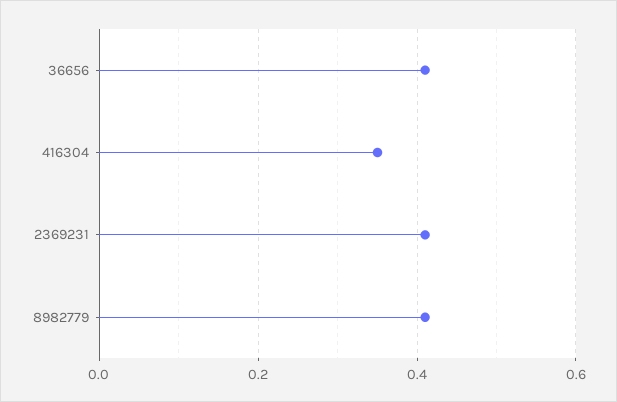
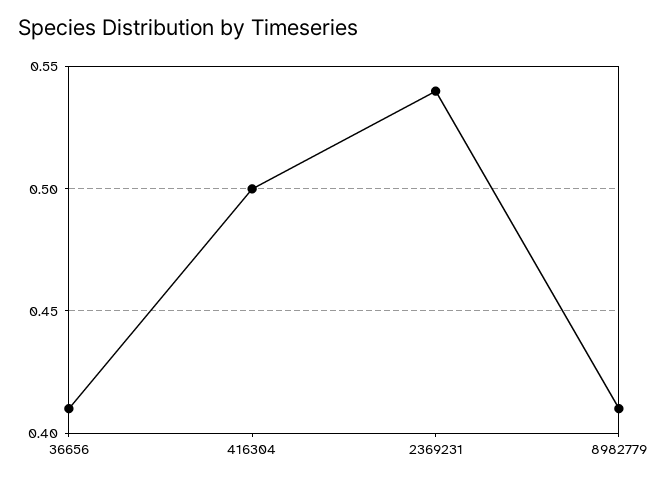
416304: 0.35 -> 0.5
2369231: 0.4 -> 0.54

